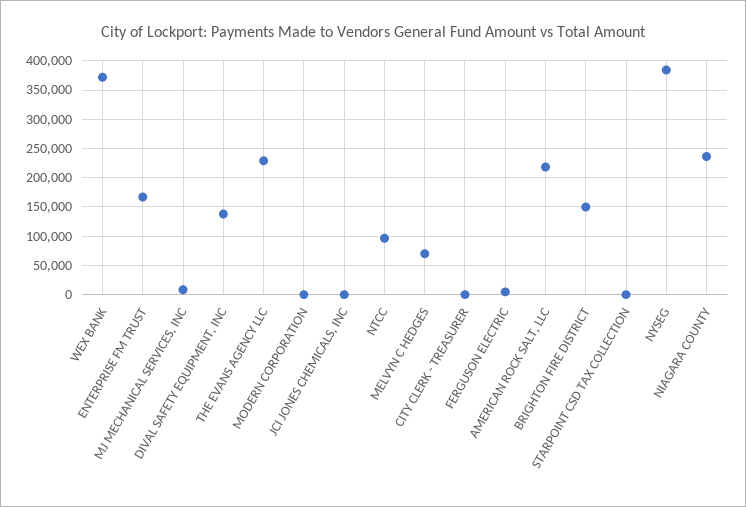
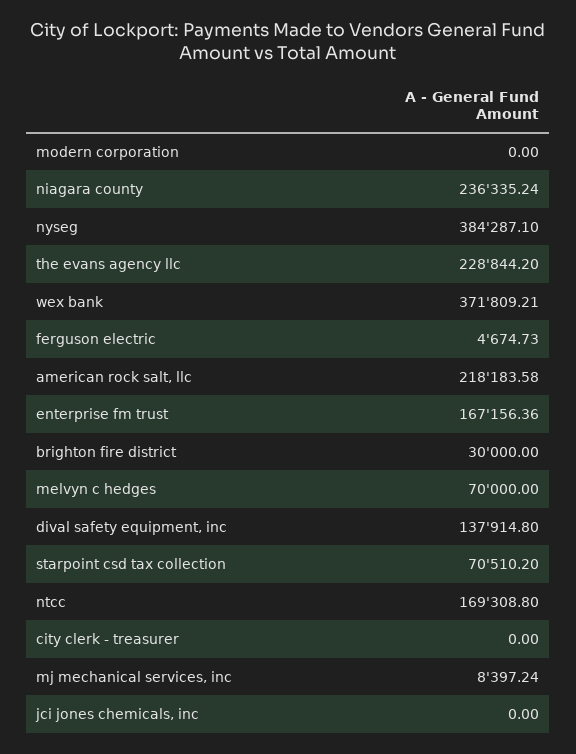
NTCC: 100000 -> 169308.8
BRIGHTON FIRE DISTRICT: 150000 -> 30000
STARPOINT CSD TAX COLLECTION: 0 -> 70510.2

